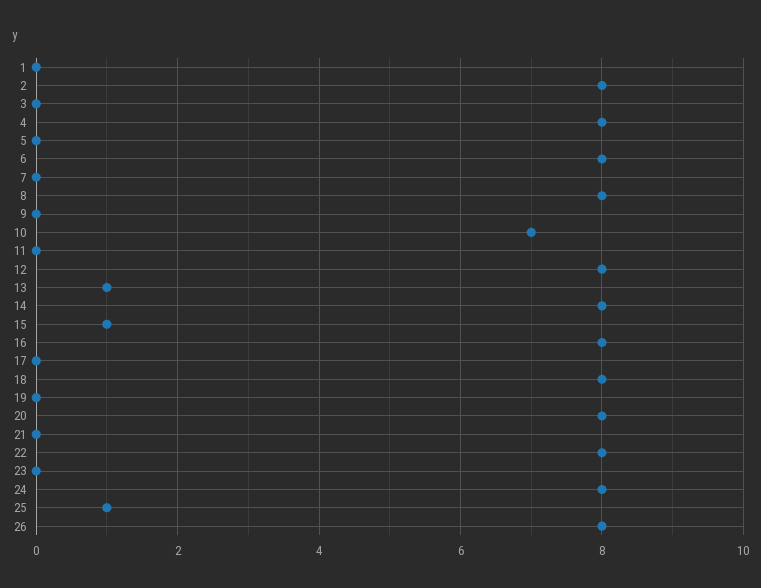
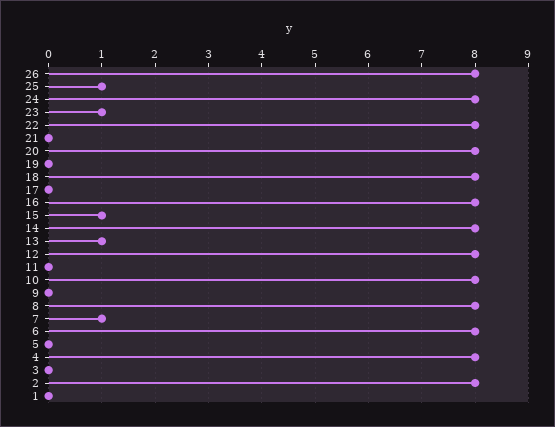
7: 0 -> 1
10: 7 -> 8
23: 0 -> 1

